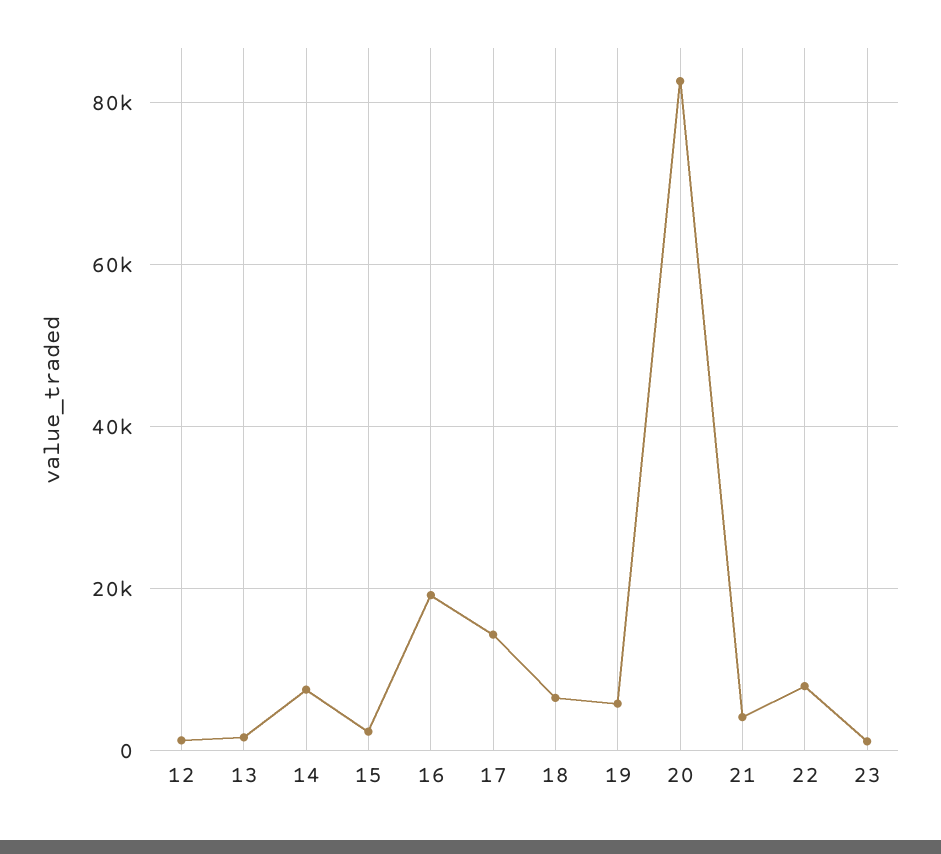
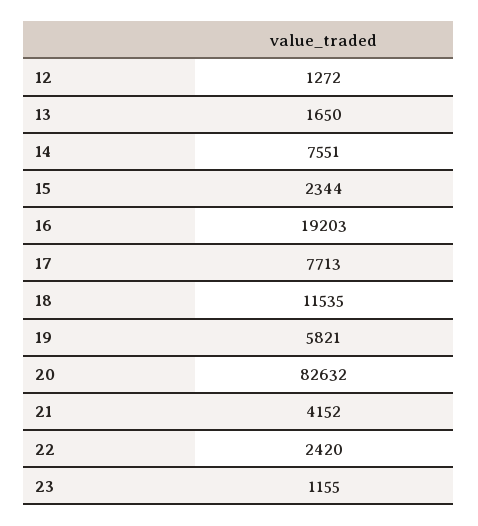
17: 14000 -> 7713
18: 6000 -> 11535
22: 8000 -> 2420

